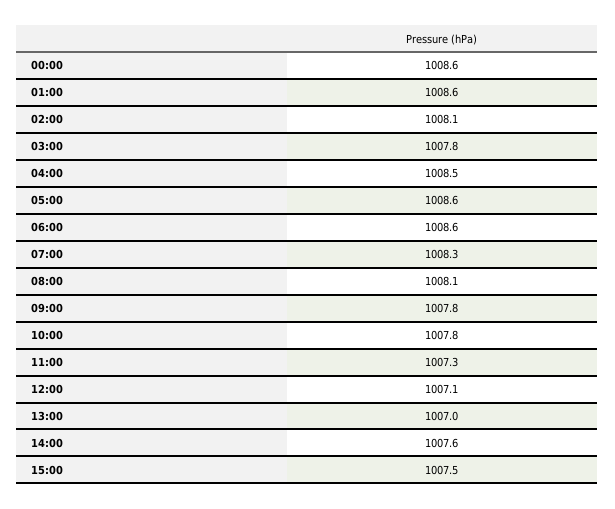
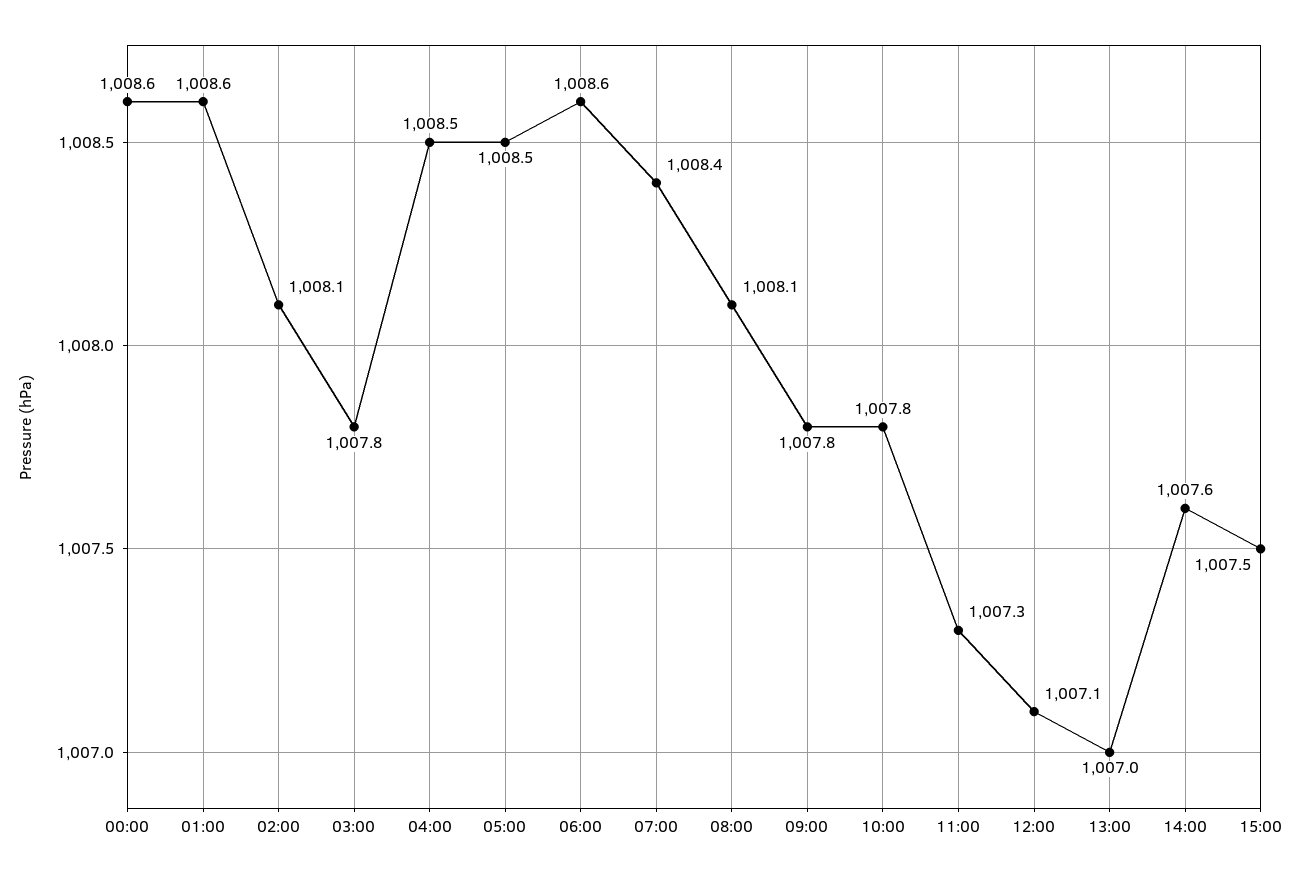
05:00: 1008.6 -> 1008.5
07:00: 1008.3 -> 1008.4

